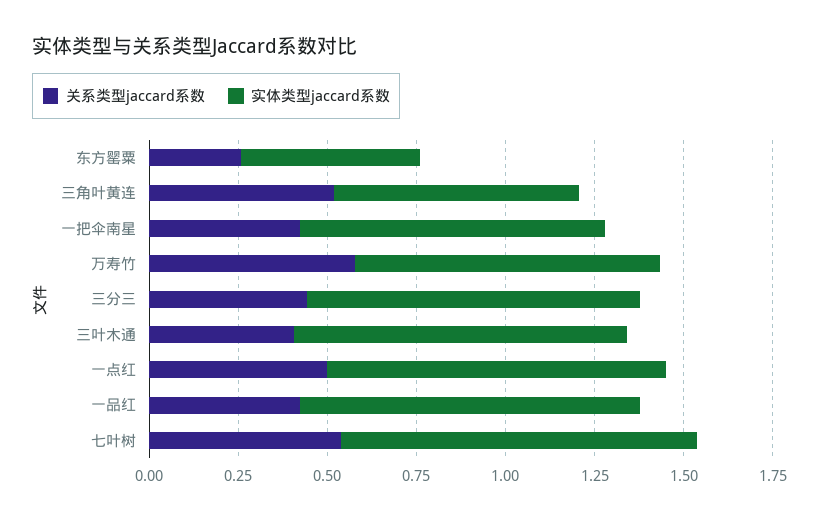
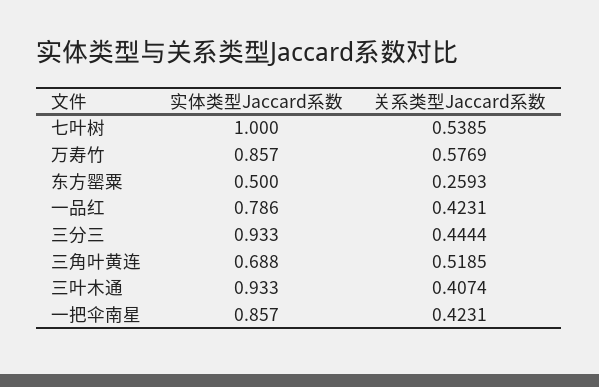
关系类型jaccard系数, 一点红: 0.5 -> none
实体类型jaccard系数, 一点红: 0.95 -> none
实体类型jaccard系数, 一品红: 0.95 -> 0.786

